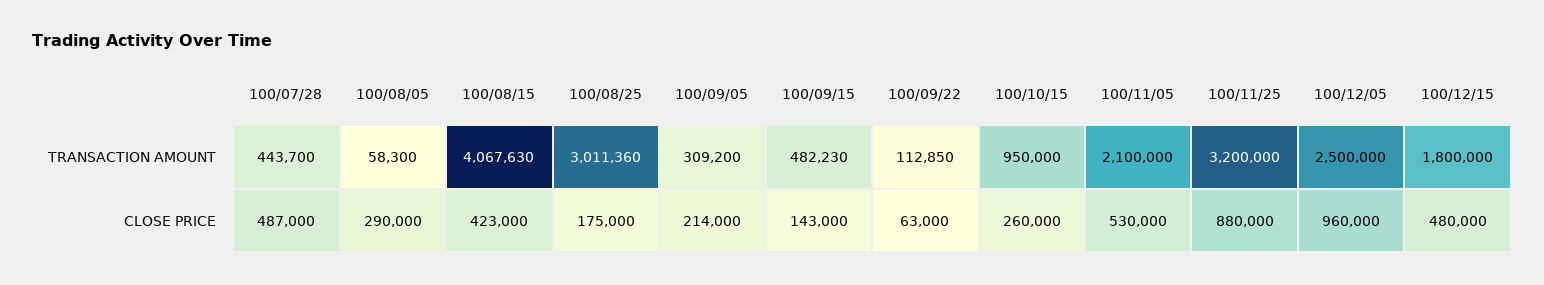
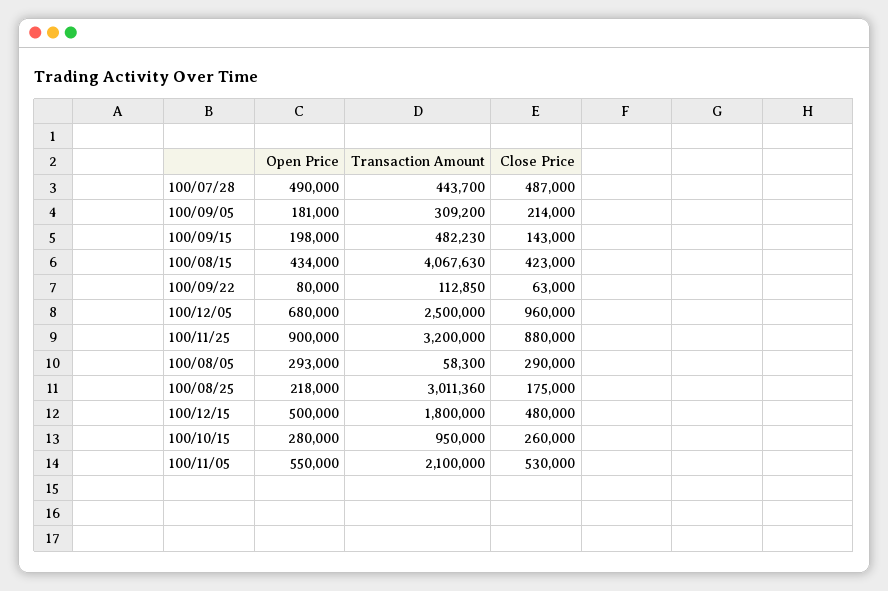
100/07/28, Open Price: none -> 490000
100/09/05, Open Price: none -> 181000
100/09/15, Open Price: none -> 198000
100/08/15, Open Price: none -> 434000
100/09/22, Open Price: none -> 80000
100/12/05, Open Price: none -> 680000
100/11/25, Open Price: none -> 900000
100/08/05, Open Price: none -> 293000
100/08/25, Open Price: none -> 218000
100/12/15, Open Price: none -> 500000
100/10/15, Open Price: none -> 280000
100/11/05, Open Price: none -> 550000

